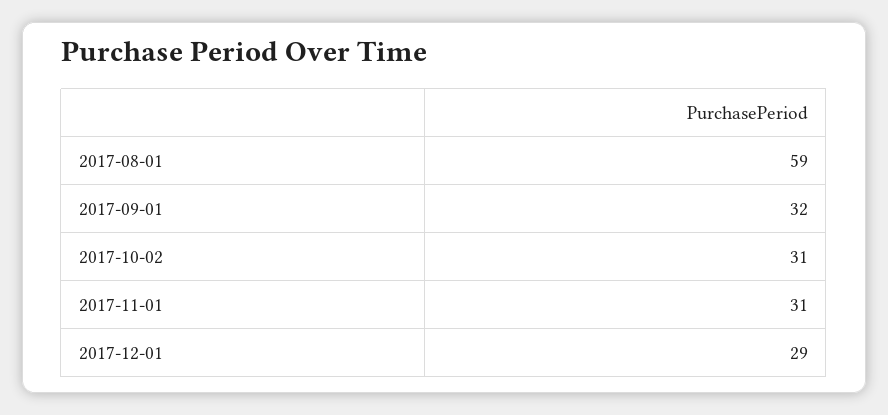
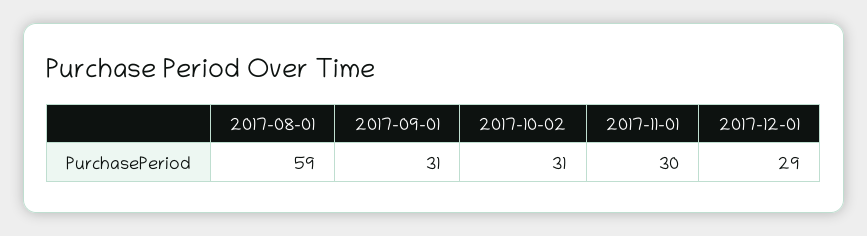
2017-09-01: 32 -> 31
2017-11-01: 31 -> 30

